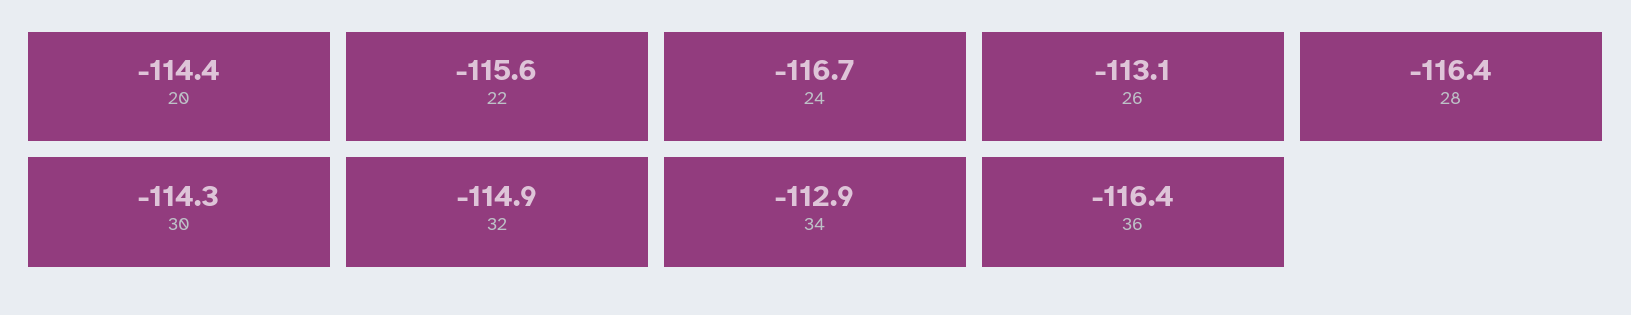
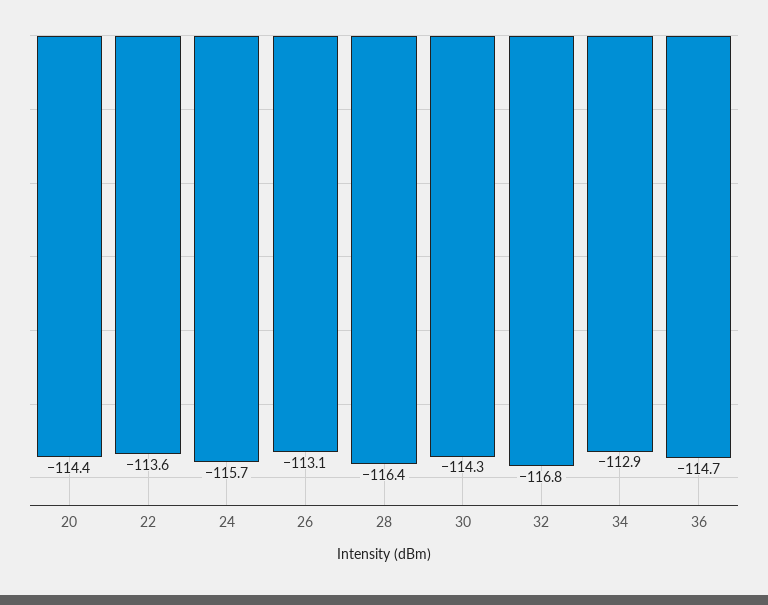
22: -115.6 -> -113.6
24: -116.7 -> -115.7
32: -114.9 -> -116.8
36: -116.4 -> -114.7

